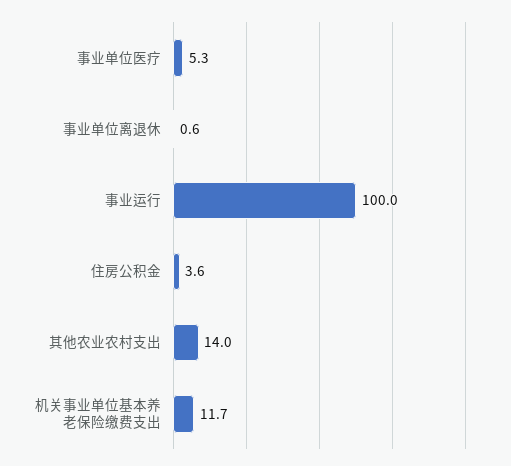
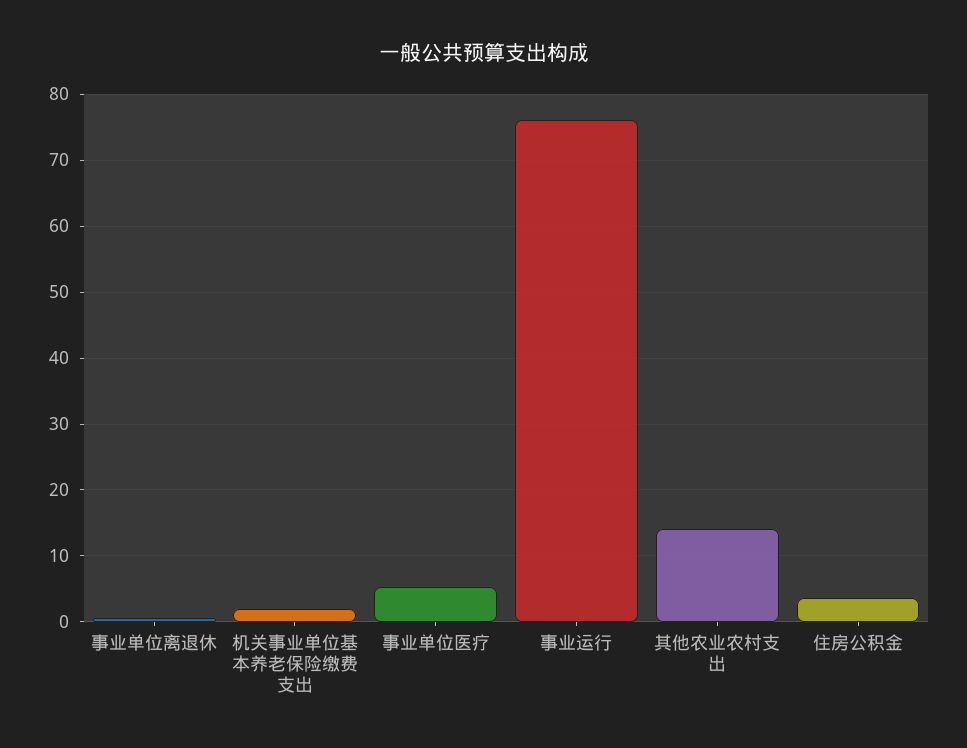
事业运行: 100 -> 76
机关事业单位基本养老保险缴费支出: 11.7 -> 2

